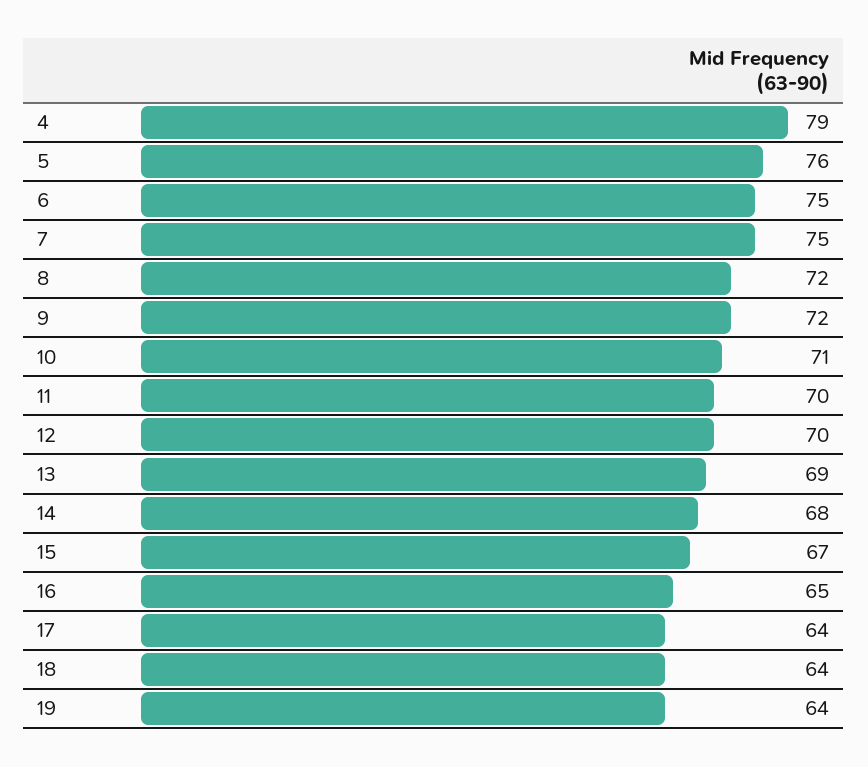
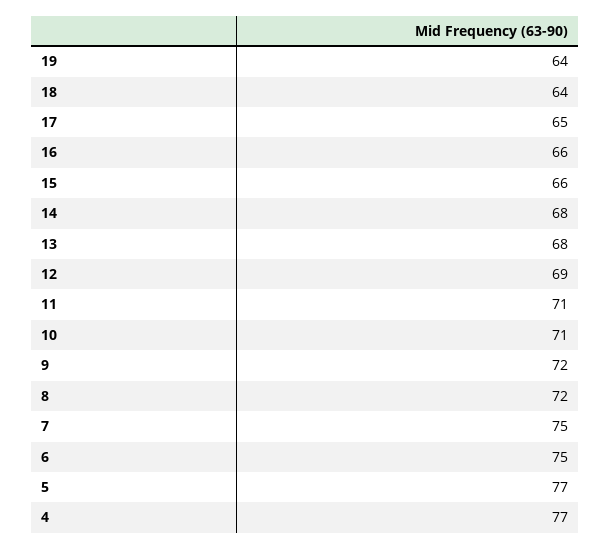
4: 79 -> 77
5: 76 -> 77
11: 70 -> 71
12: 70 -> 69
13: 69 -> 68
15: 67 -> 66
16: 65 -> 66
17: 64 -> 65

